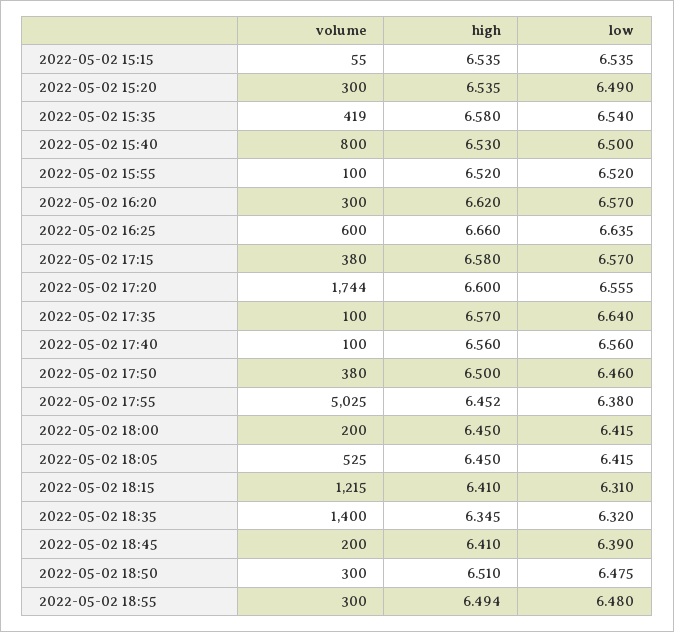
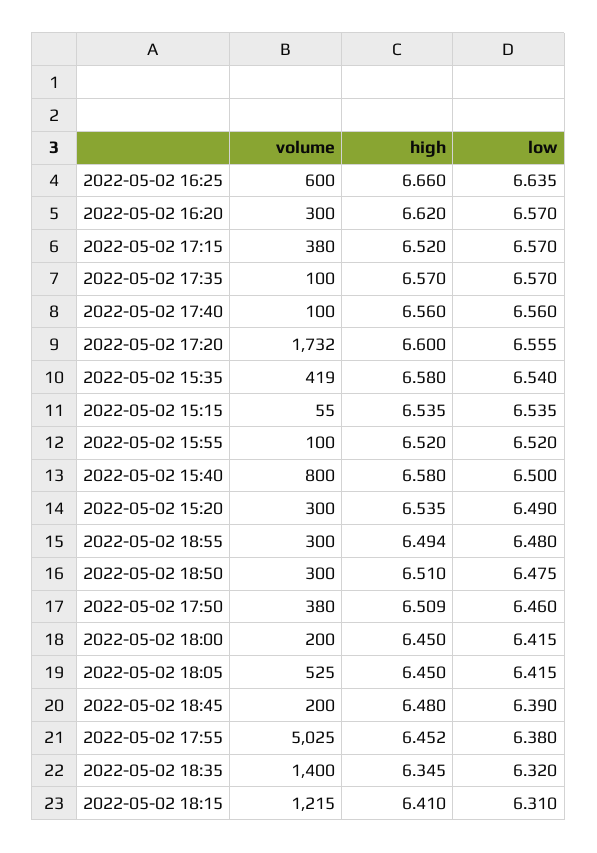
high, 2022-05-02 15:40: 6.53 -> 6.58
high, 2022-05-02 17:15: 6.58 -> 6.52
volume, 2022-05-02 17:20: 1744 -> 1732
low, 2022-05-02 17:35: 6.64 -> 6.57
high, 2022-05-02 17:50: 6.5 -> 6.509
high, 2022-05-02 18:45: 6.41 -> 6.48

